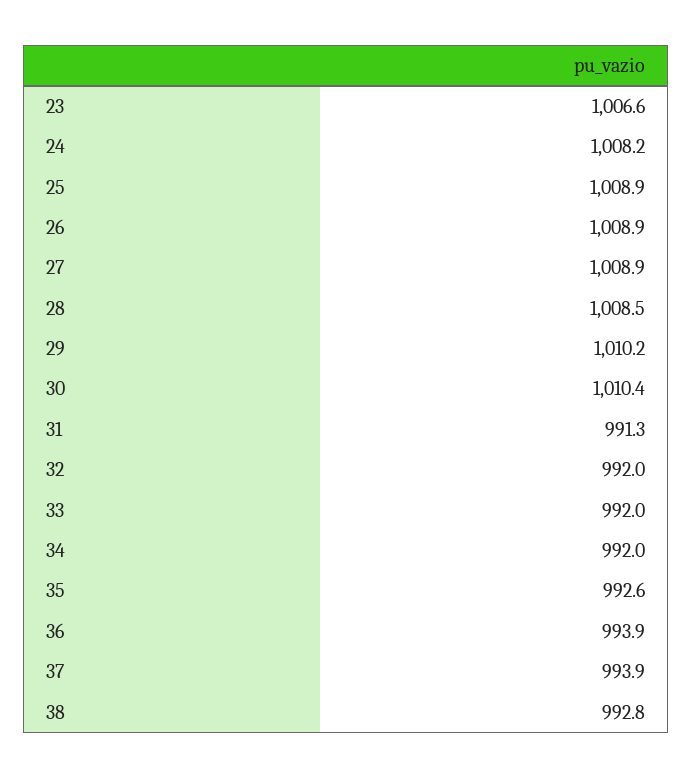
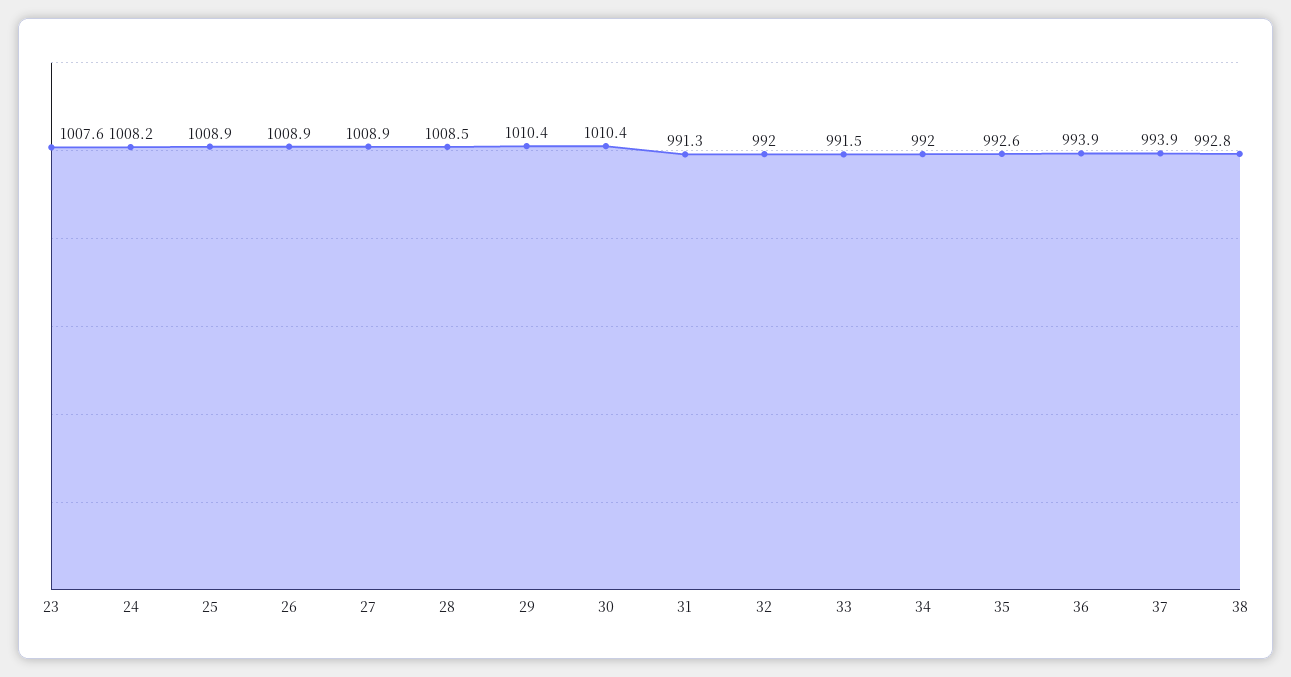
23: 1006.6 -> 1007.6
29: 1010.2 -> 1010.4
33: 992 -> 991.5

